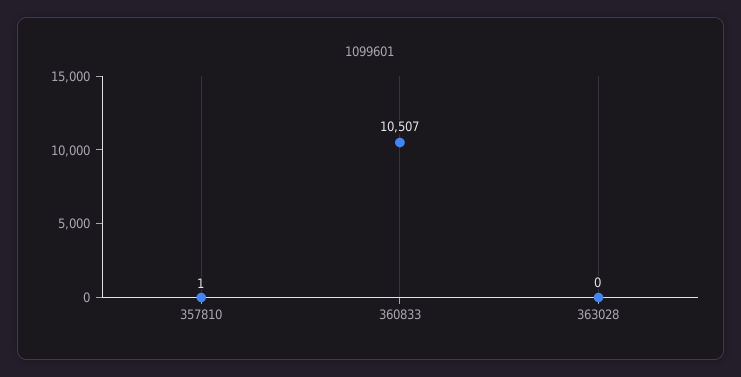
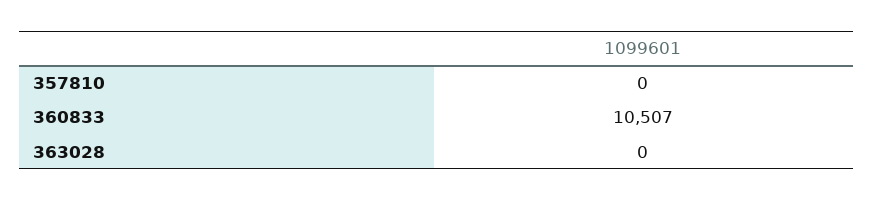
357810: 1 -> 0

